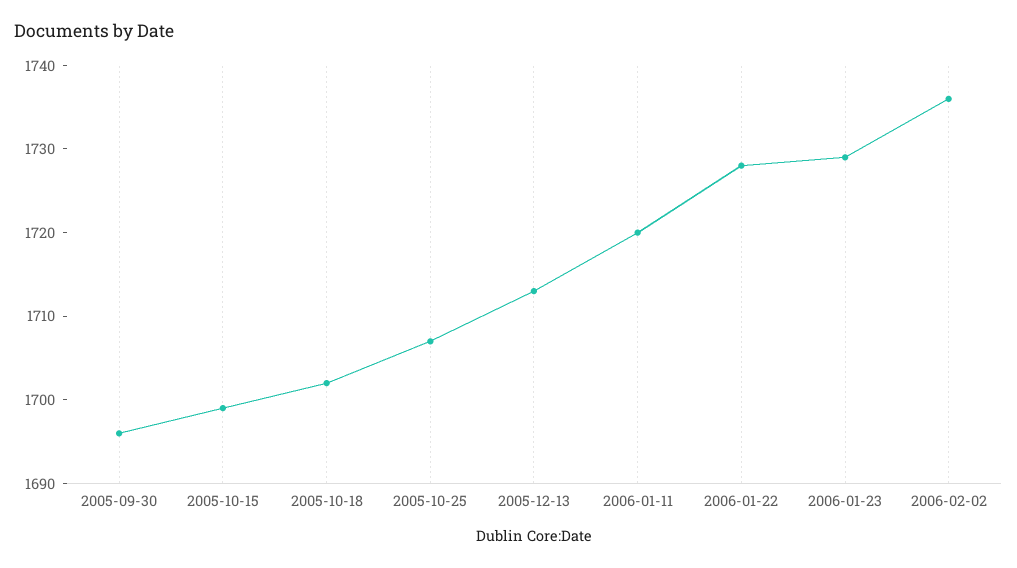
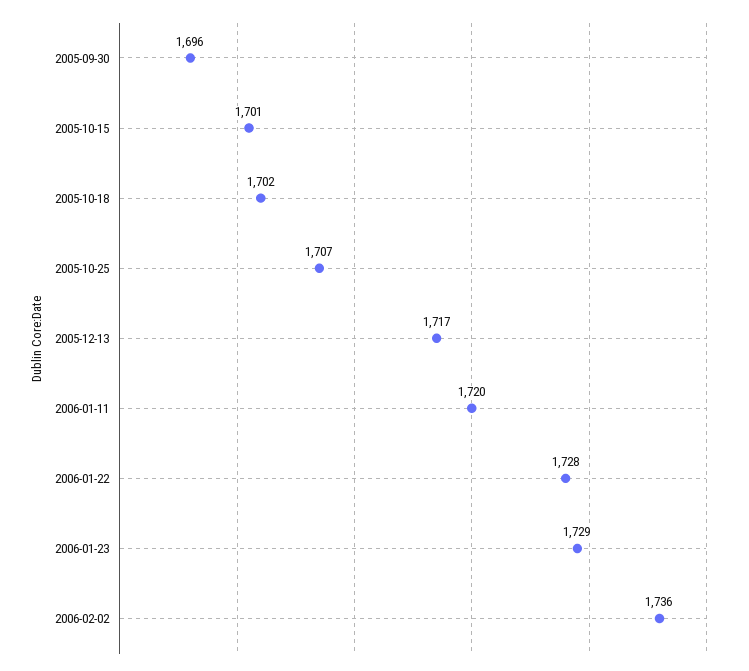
2005-10-15: 1699 -> 1701
2005-12-13: 1713 -> 1717

